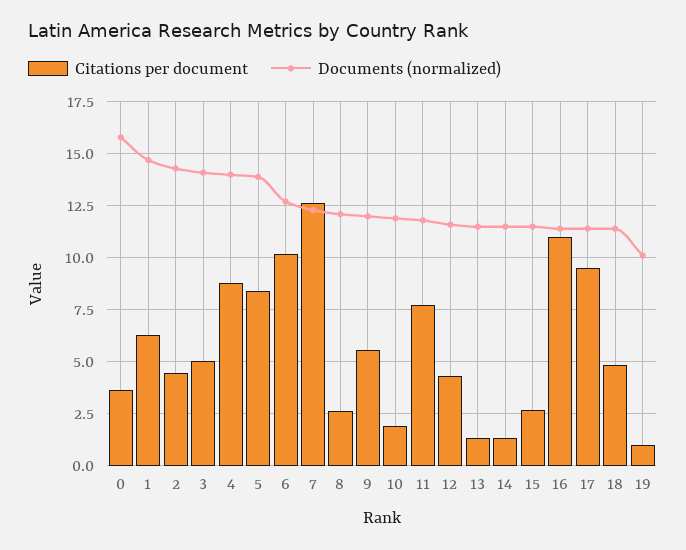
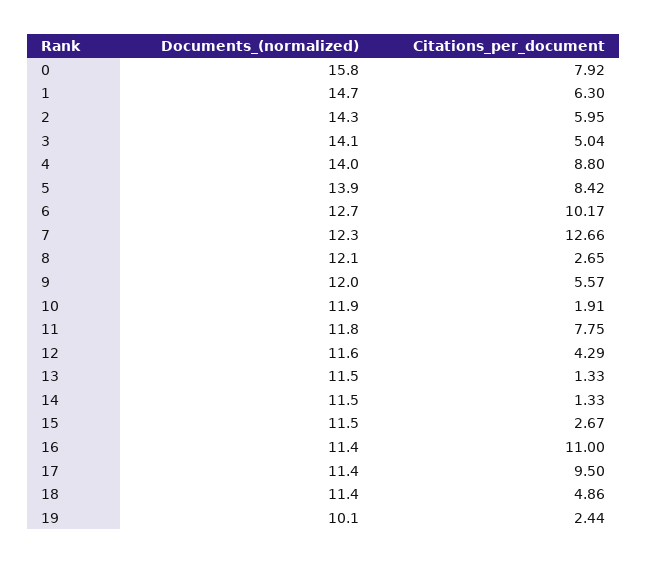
Citations per document, 0: 3.5 -> 7.92
Citations per document, 2: 4.5 -> 5.95
Citations per document, 19: 1 -> 2.44

